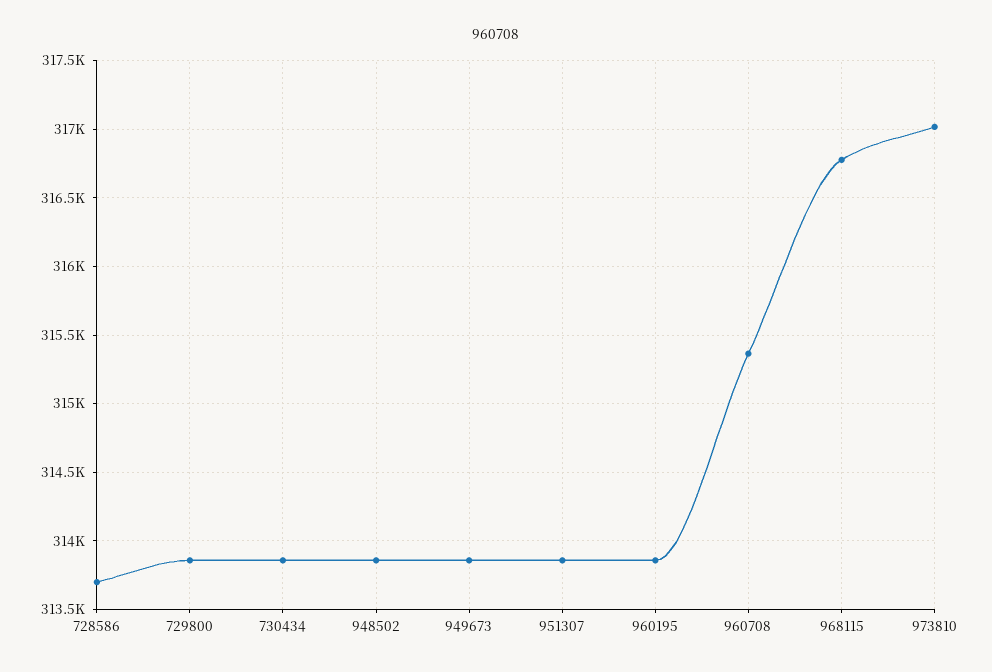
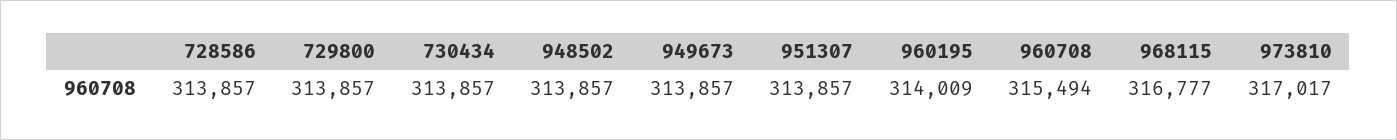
728586: 313700 -> 313857
960195: 313850 -> 314009
960708: 315350 -> 315494

